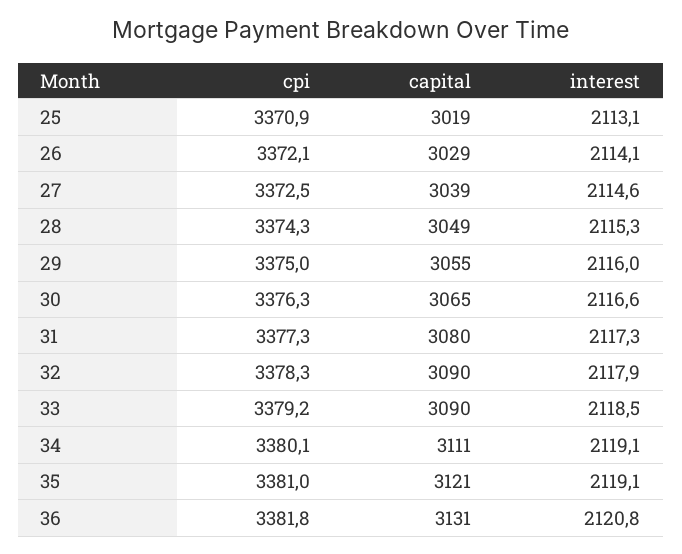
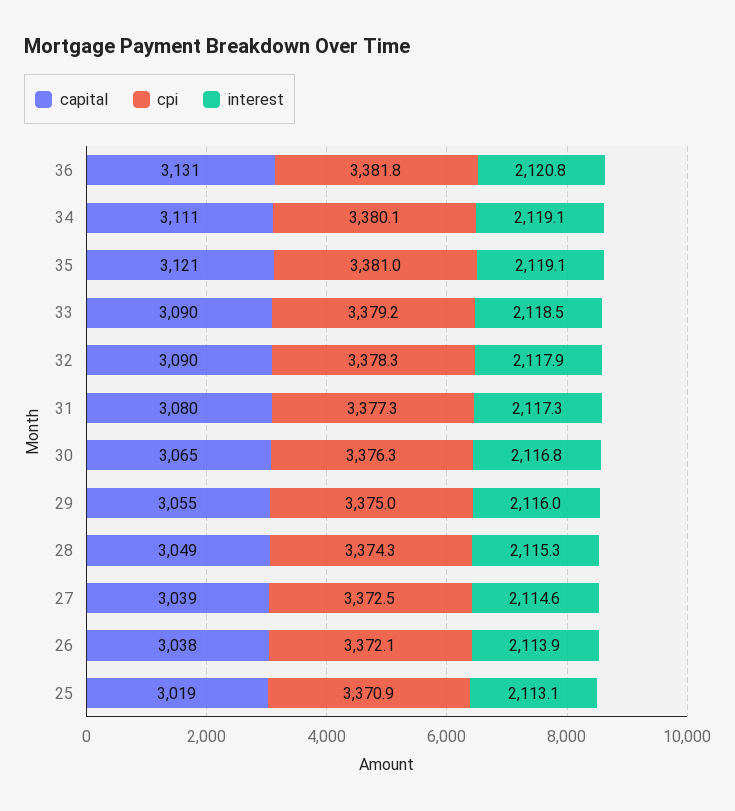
capital, 26: 3029 -> 3038
interest, 26: 2114.1 -> 2113.9
interest, 30: 2116.6 -> 2116.8

